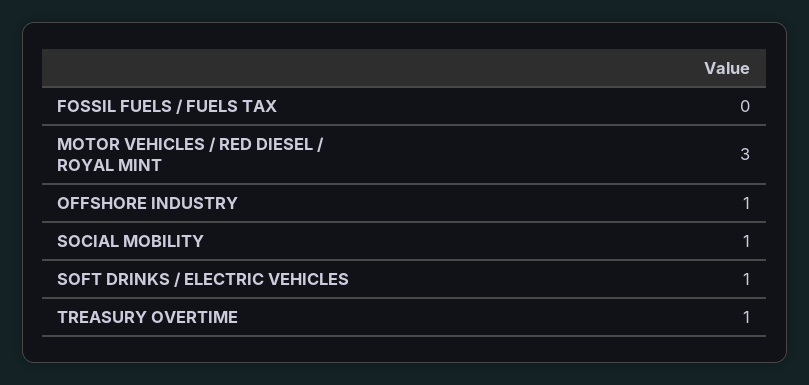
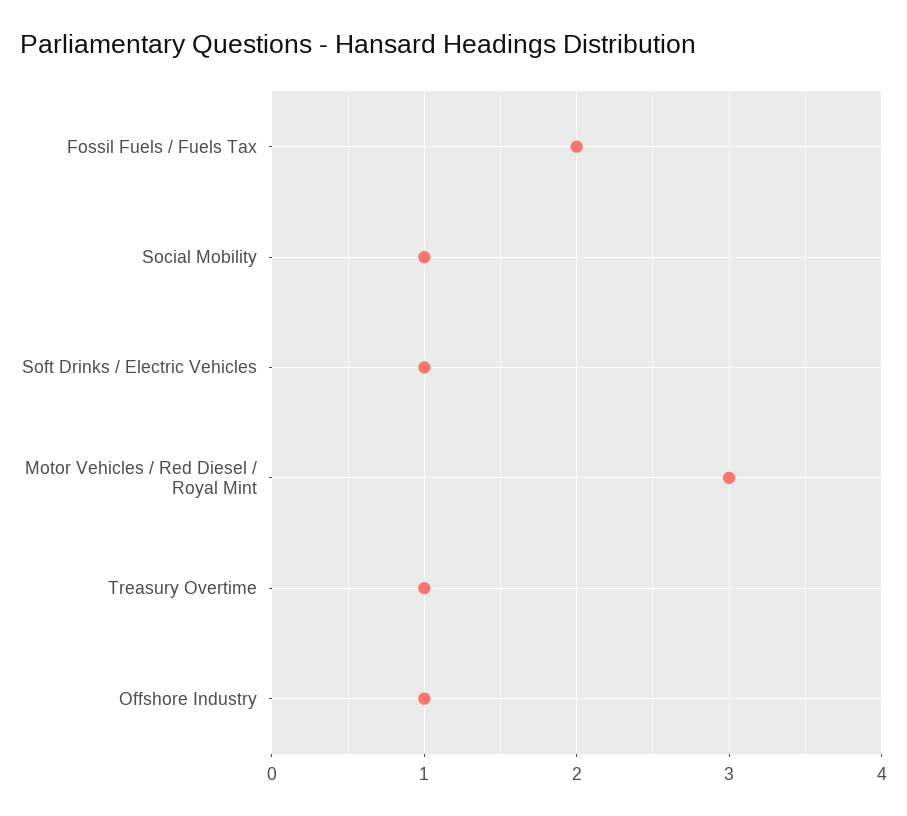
FOSSIL FUELS / FUELS TAX: 0 -> 2

